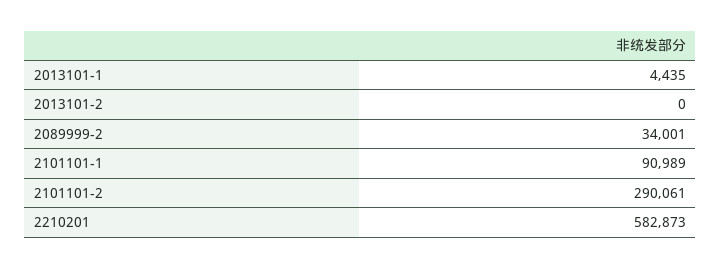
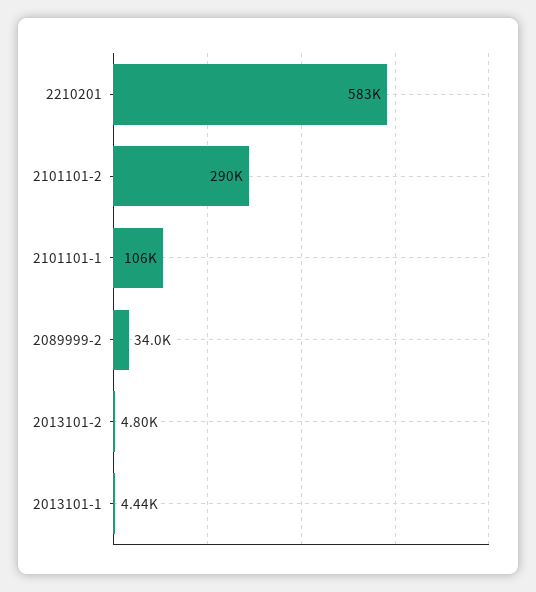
2013101-2: 0 -> 4800
2101101-1: 90989 -> 106000

